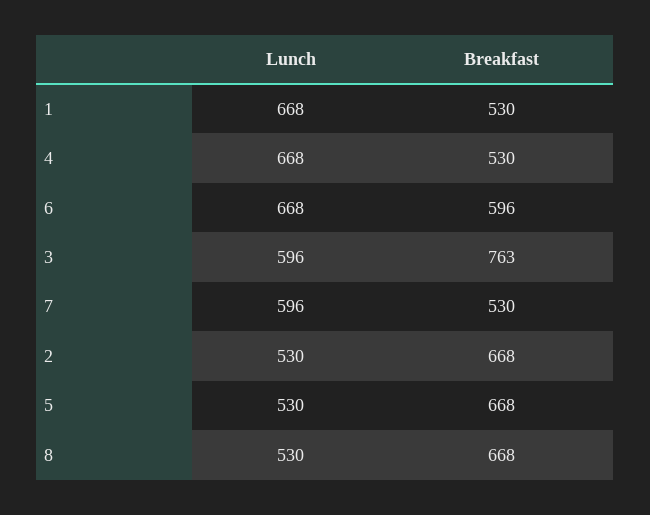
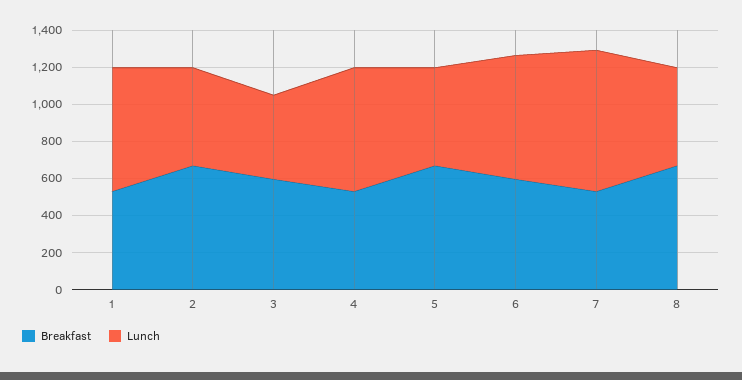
Lunch, 3: 596 -> 450
Breakfast, 3: 763 -> 600
Lunch, 7: 596 -> 750

